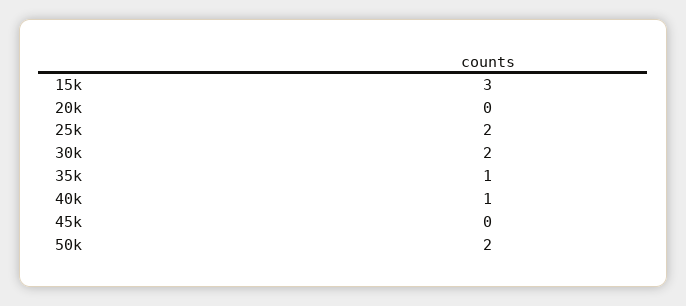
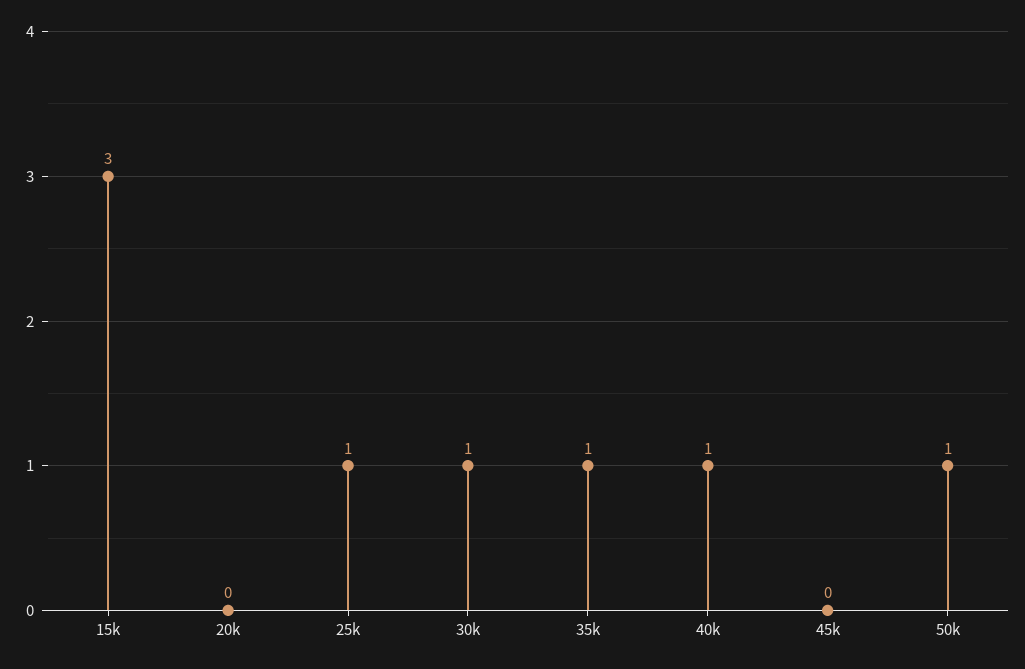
25k: 2 -> 1
30k: 2 -> 1
50k: 2 -> 1

